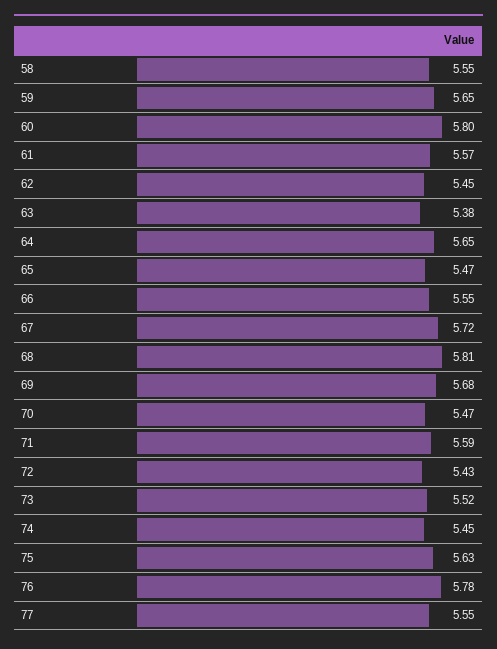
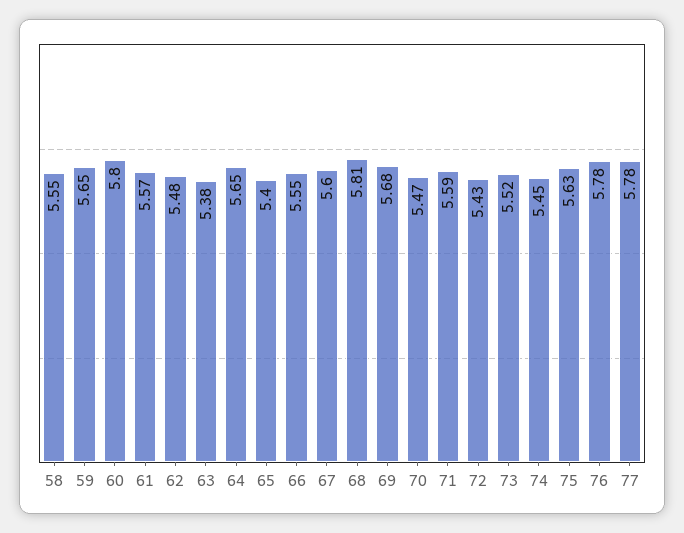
62: 5.45 -> 5.48
65: 5.47 -> 5.4
67: 5.72 -> 5.6
77: 5.55 -> 5.78

